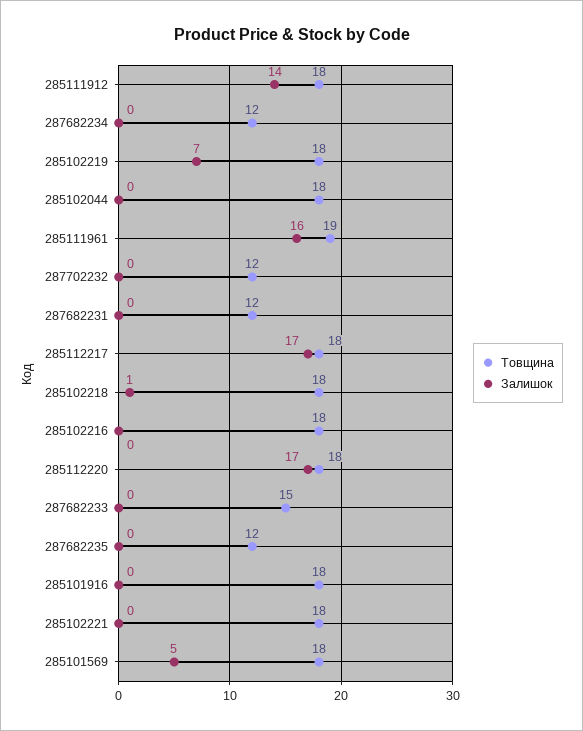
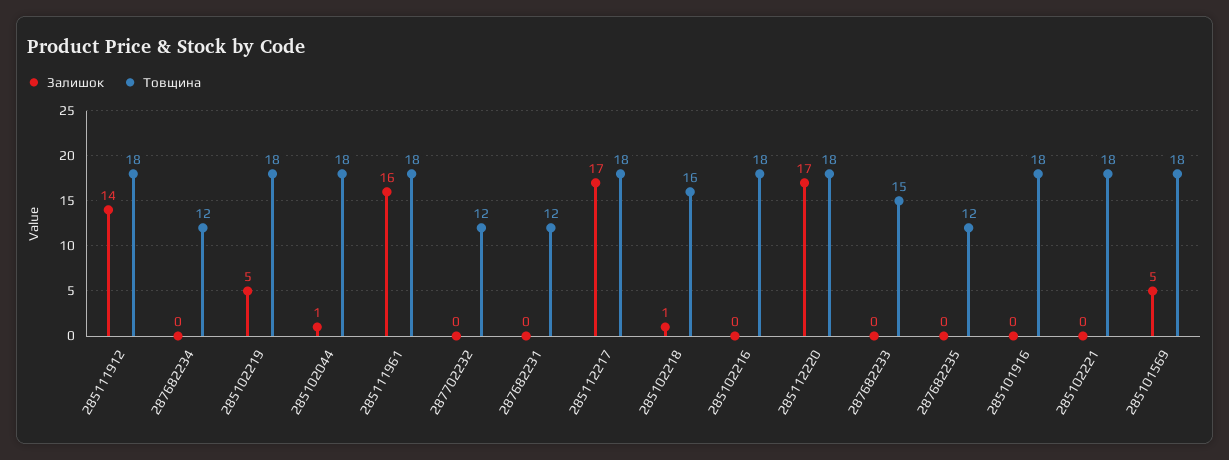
Залишок, 285102219: 7 -> 5
Залишок, 285102044: 0 -> 1
Товщина, 285111961: 19 -> 18
Товщина, 285102218: 18 -> 16

